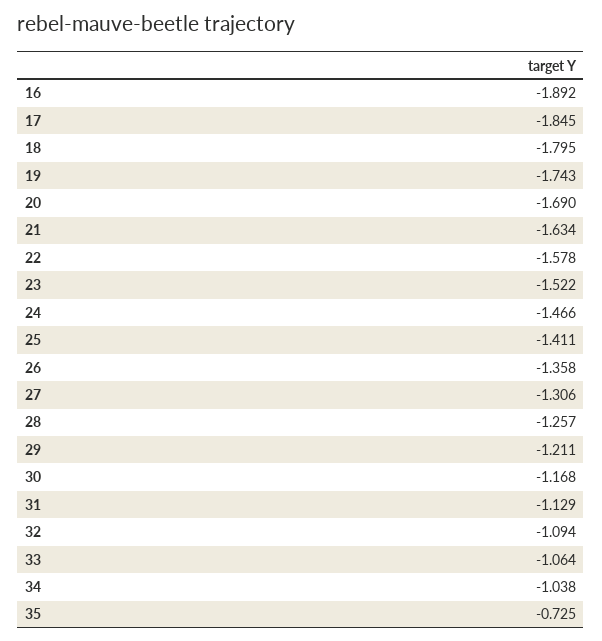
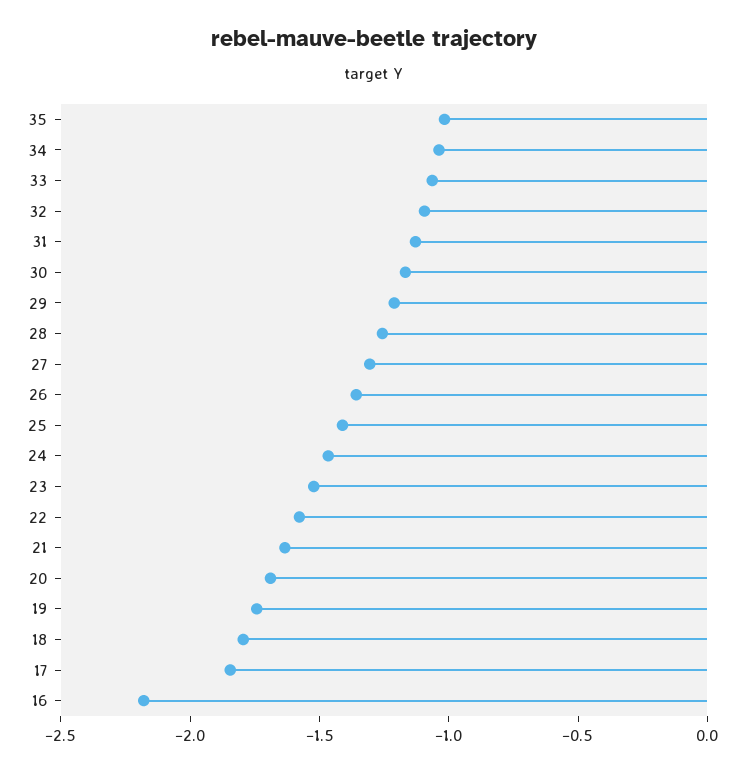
16: -1.892 -> -2.2
35: -0.725 -> -1

